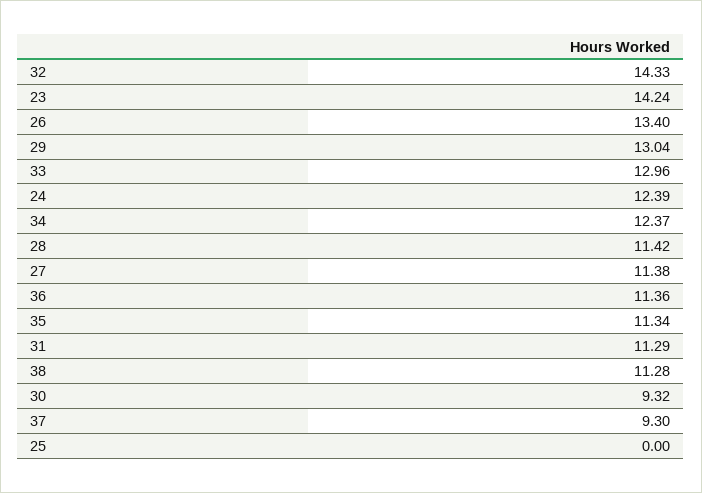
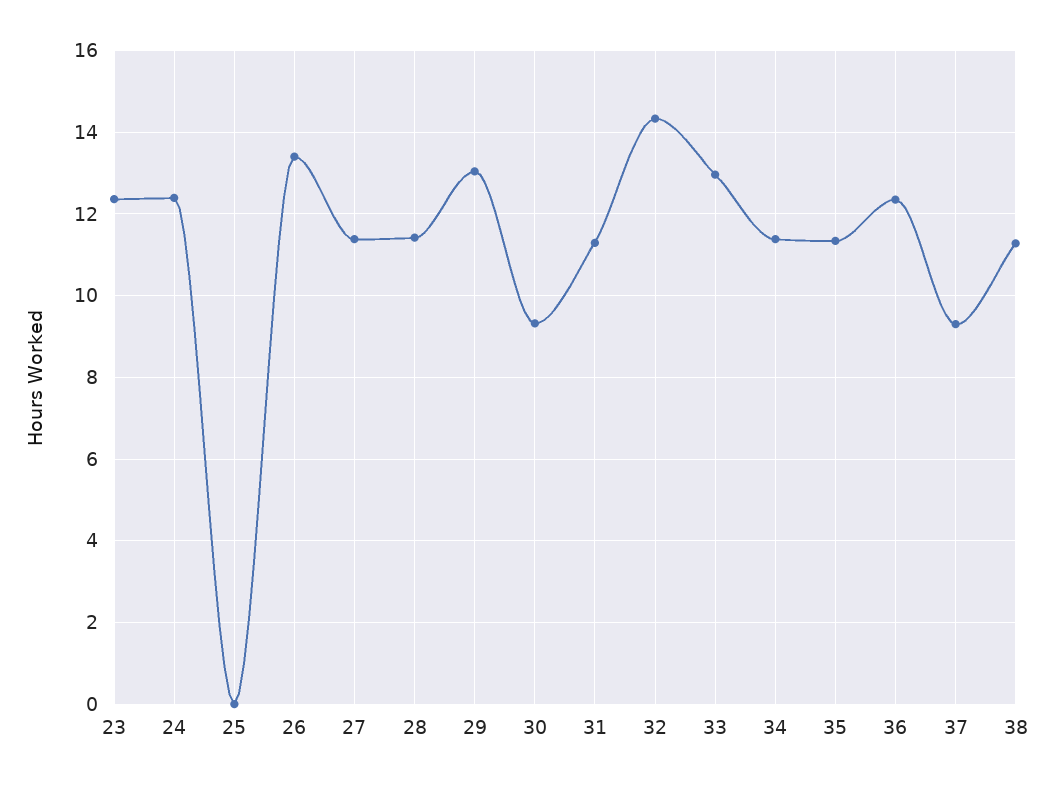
23: 14.24 -> 12.4
34: 12.37 -> 11.4
36: 11.36 -> 12.4

